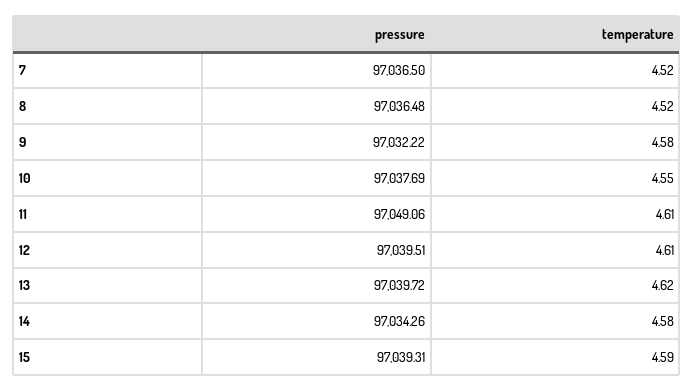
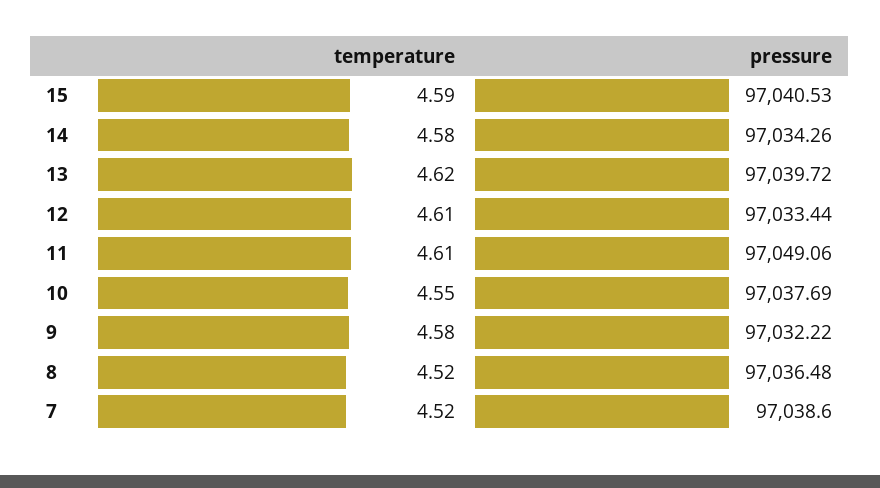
pressure, 7: 97036.5 -> 97038.6
pressure, 12: 97039.51 -> 97033.44
pressure, 15: 97039.31 -> 97040.53

